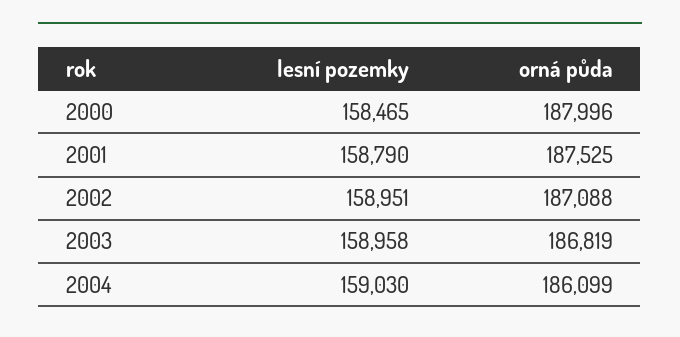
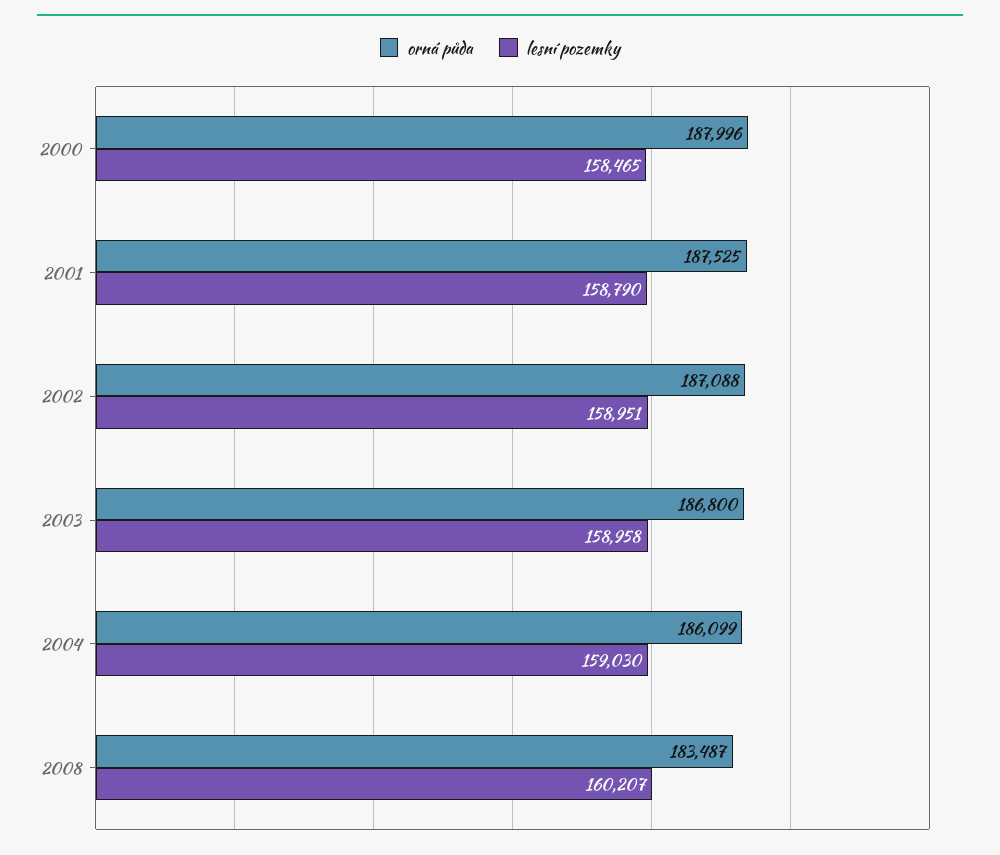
orná půda, 2003: 186819 -> 186800
orná půda, 2008: none -> 183487
lesní pozemky, 2008: none -> 160207

